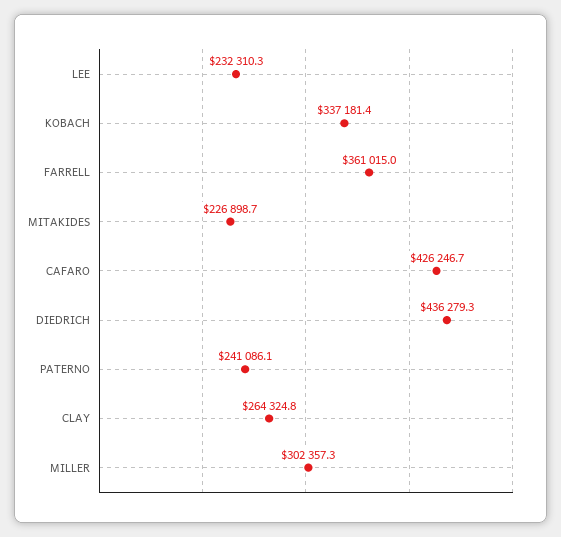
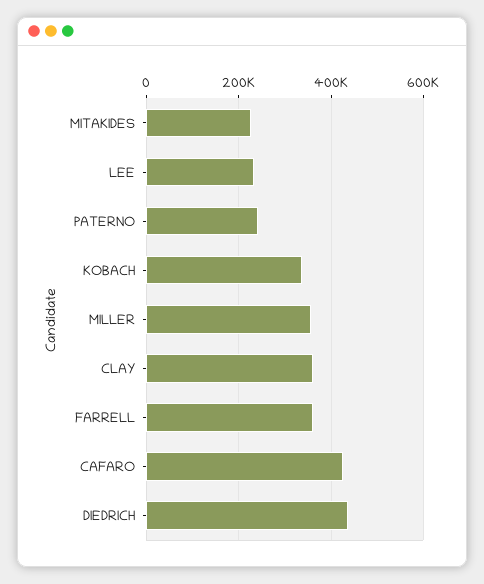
CLAY: 264324.8 -> 360000
MILLER: 302357.3 -> 360000

